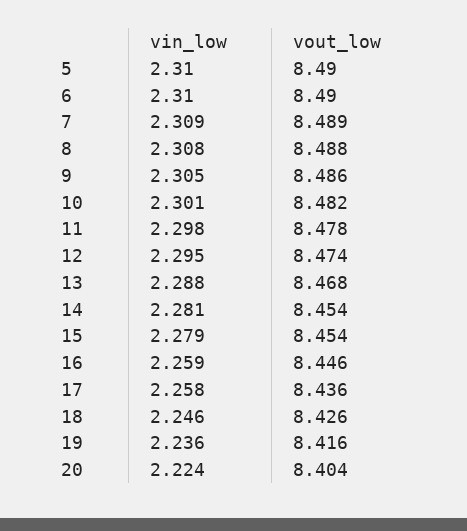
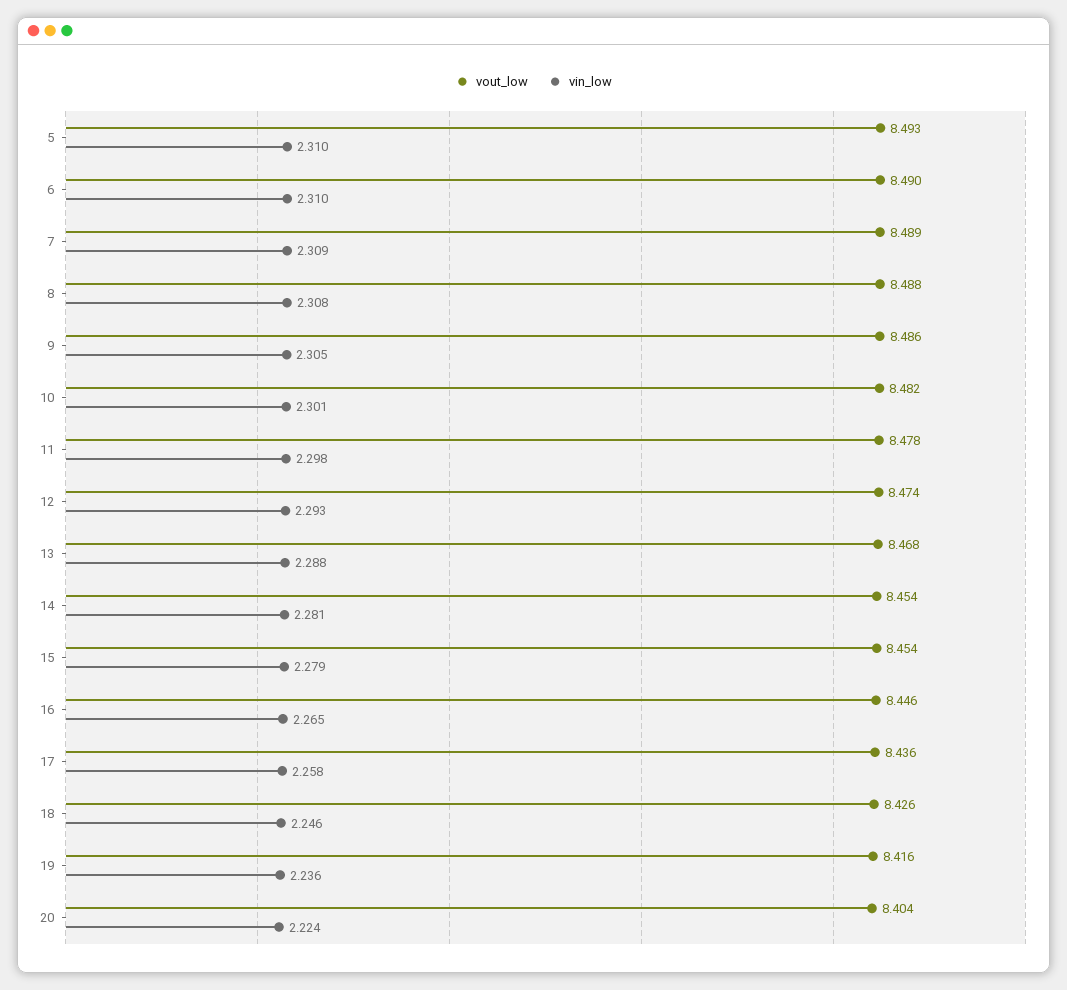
vout_low, 5: 8.49 -> 8.493
vin_low, 12: 2.295 -> 2.293
vin_low, 16: 2.259 -> 2.265

